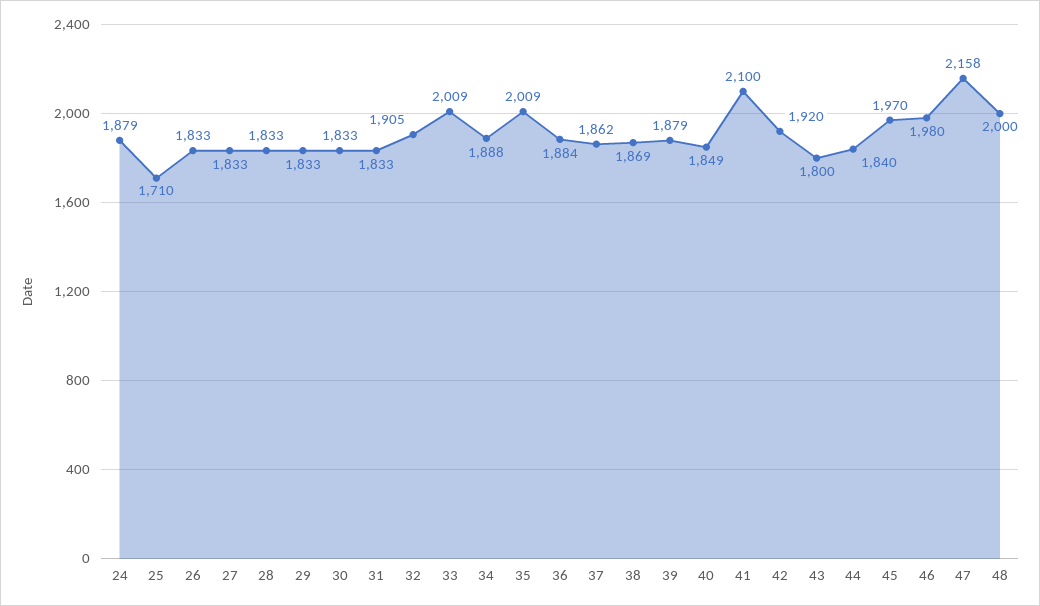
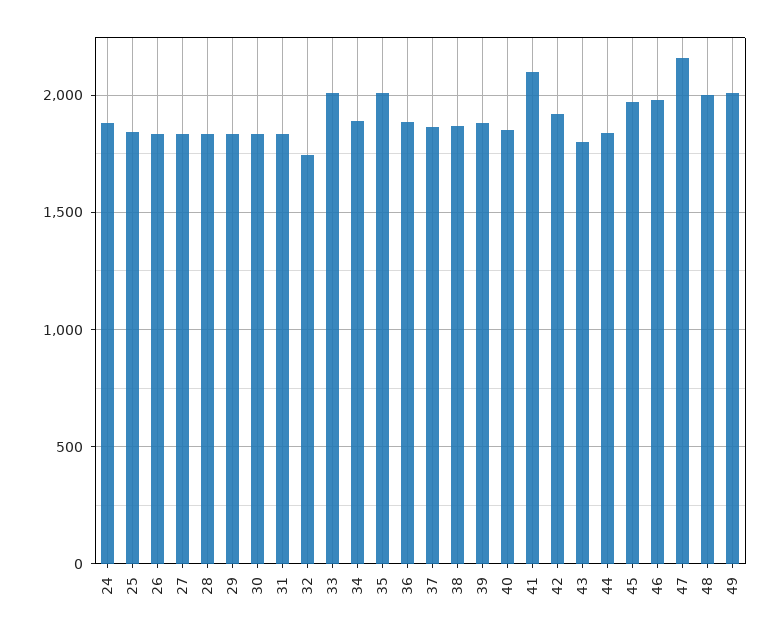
25: 1710 -> 1850
32: 1905 -> 1750
49: none -> 2000

